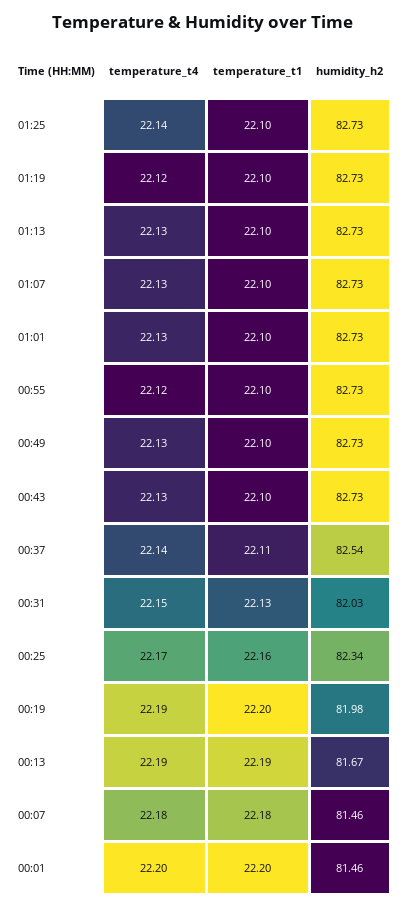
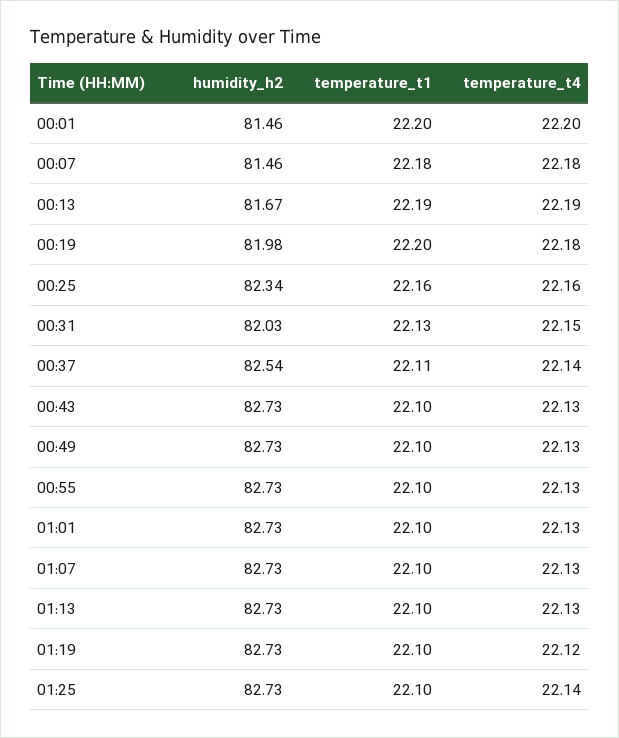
temperature_t4, 00:55: 22.12 -> 22.13
temperature_t4, 00:25: 22.17 -> 22.16
temperature_t4, 00:19: 22.19 -> 22.18

